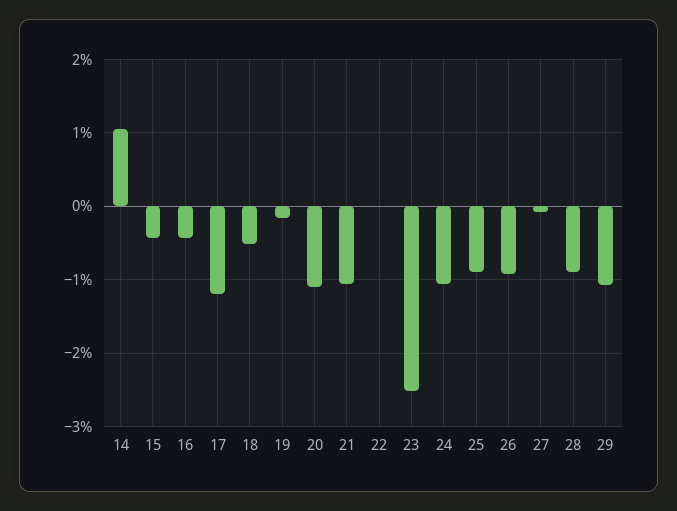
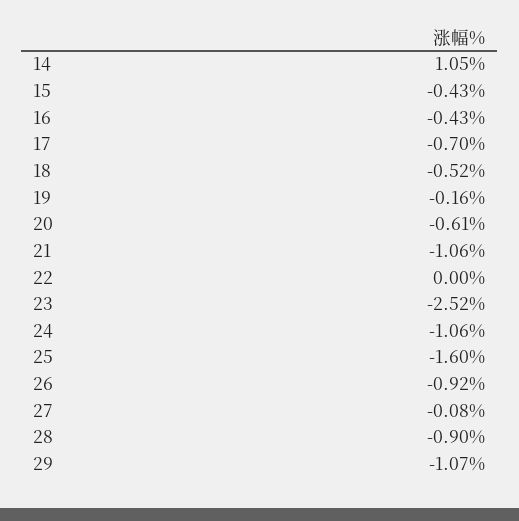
17: -1.2 -> -0.7
20: -1.1 -> -0.61
25: -0.9 -> -1.6

